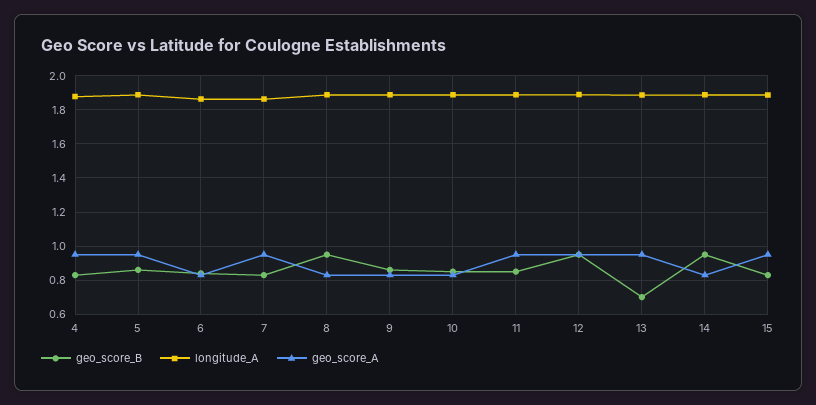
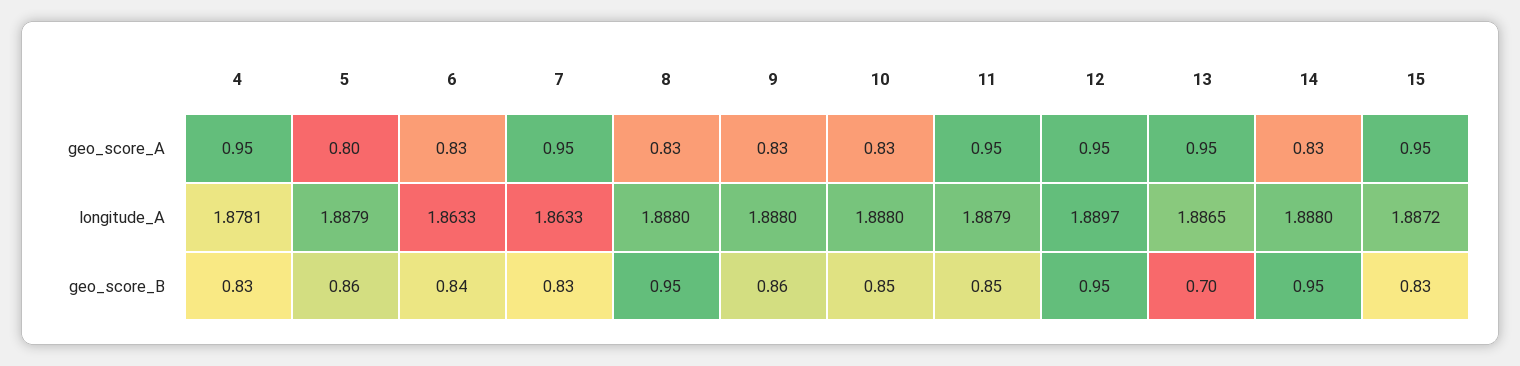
geo_score_A, 5: 0.95 -> 0.8

